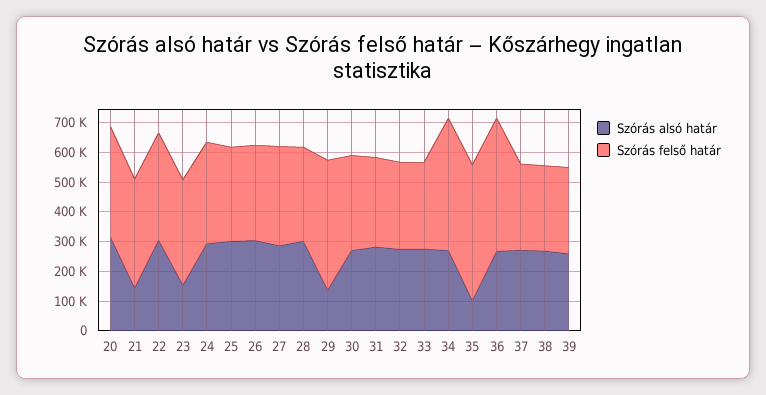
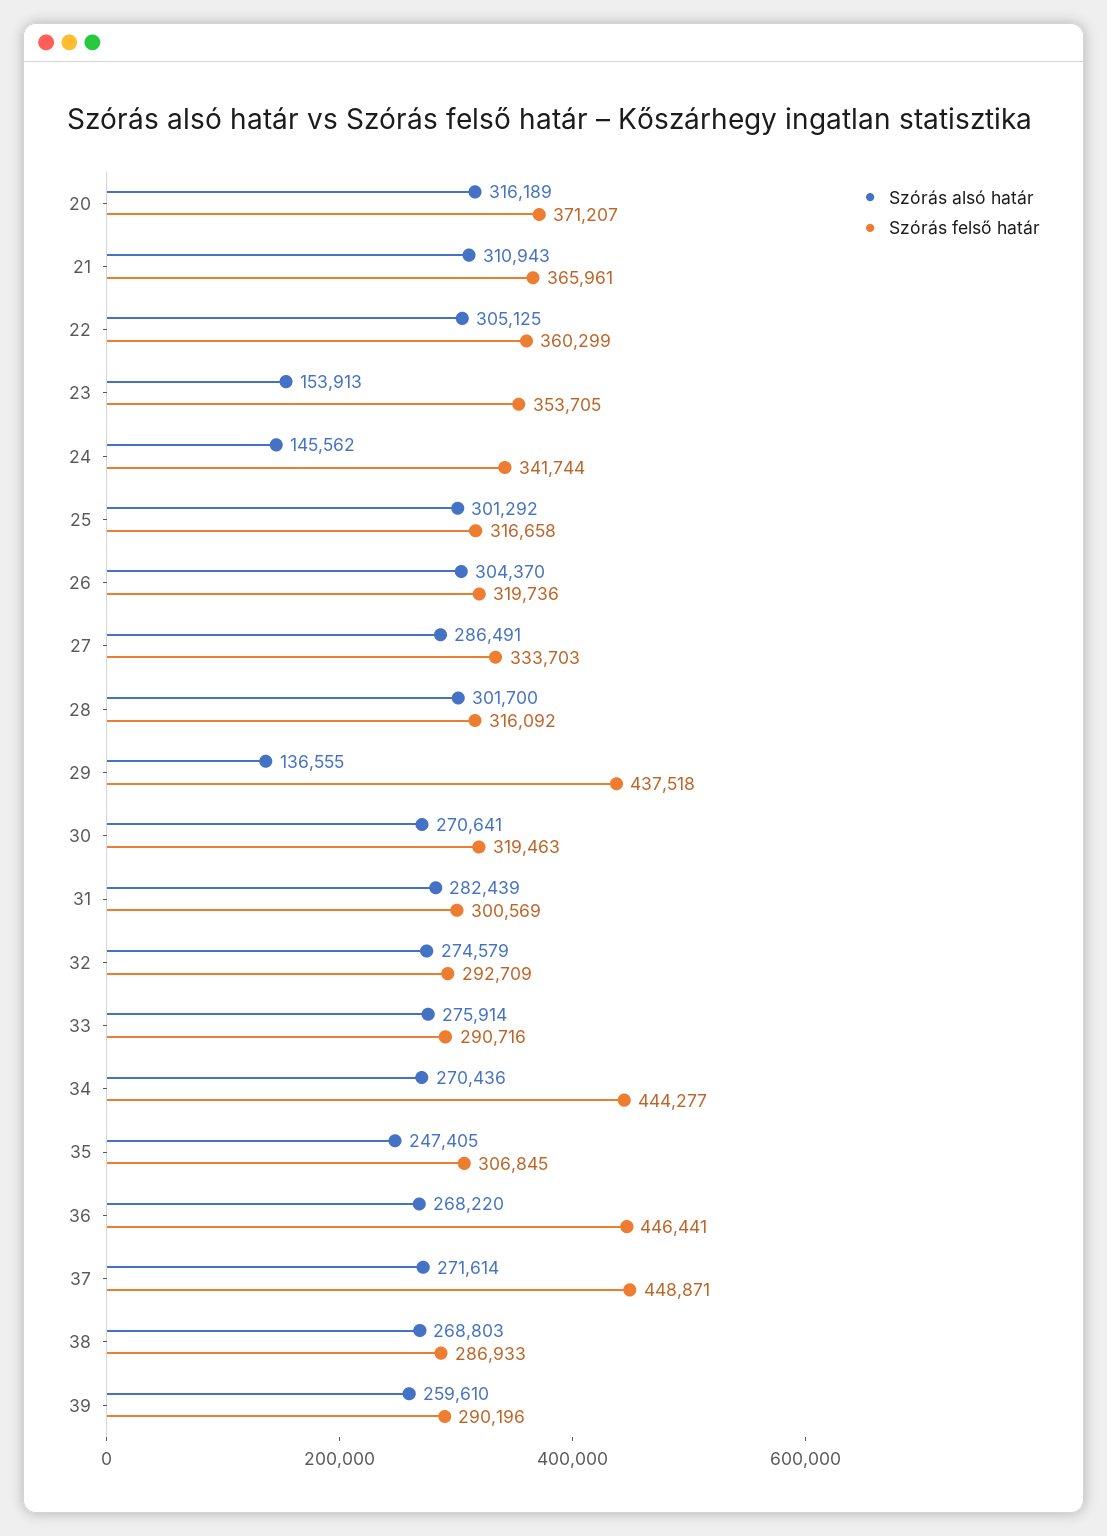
Szórás alsó határ, 21: 150000 -> 310943
Szórás alsó határ, 24: 300000 -> 145562
Szórás alsó határ, 35: 100000 -> 247405
Szórás felső határ, 35: 450000 -> 306845
Szórás felső határ, 37: 300000 -> 448871

